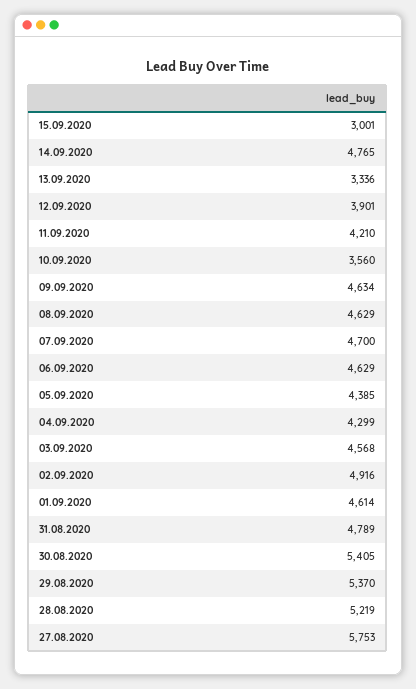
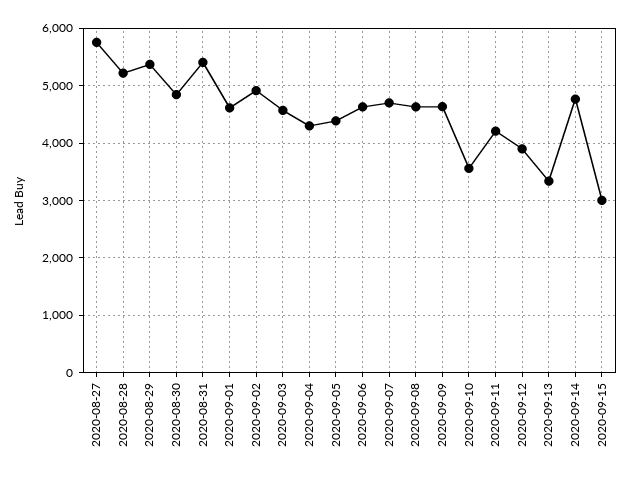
31.08.2020: 4789 -> 5400
30.08.2020: 5405 -> 4800

